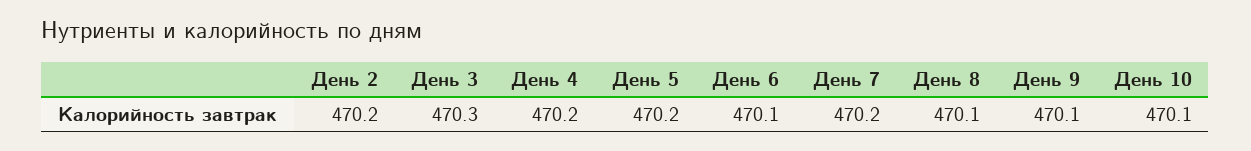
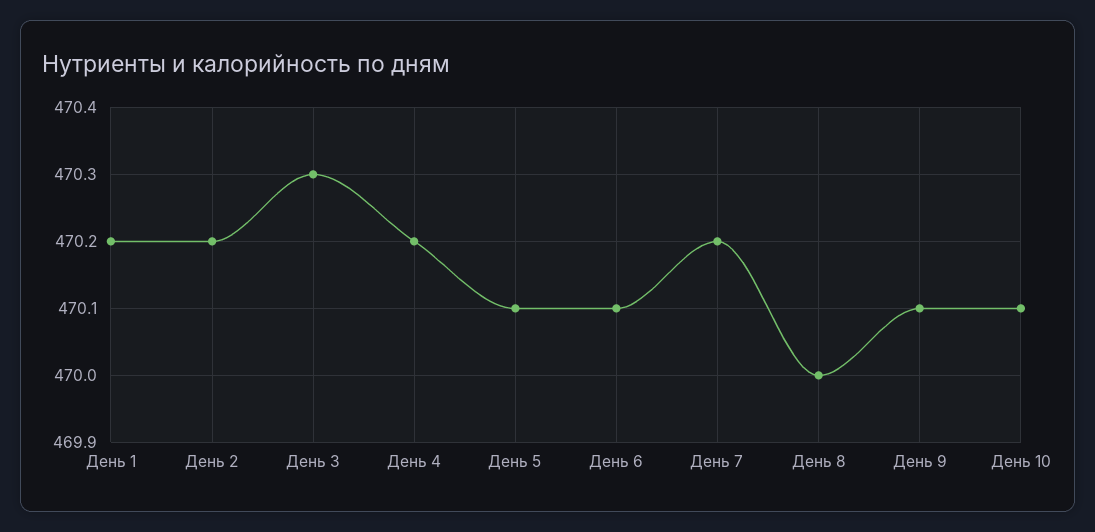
День 5: 470.2 -> 470.1
День 8: 470.1 -> 470
День 1: none -> 470.2

